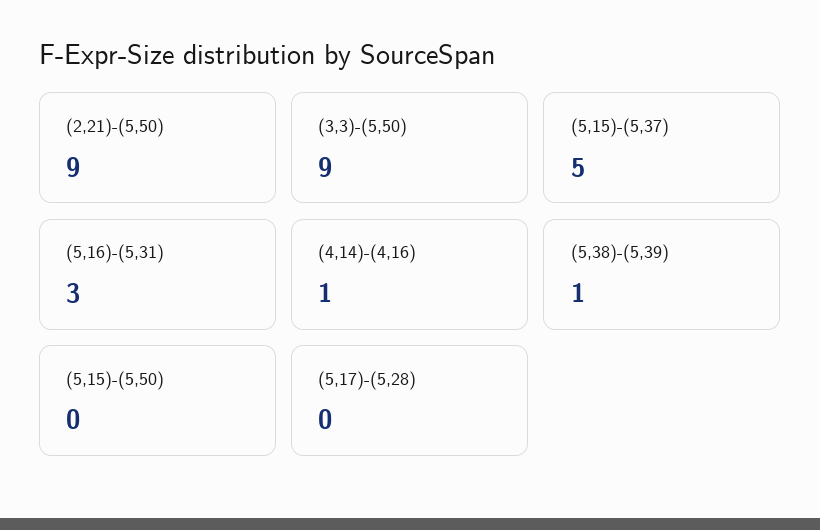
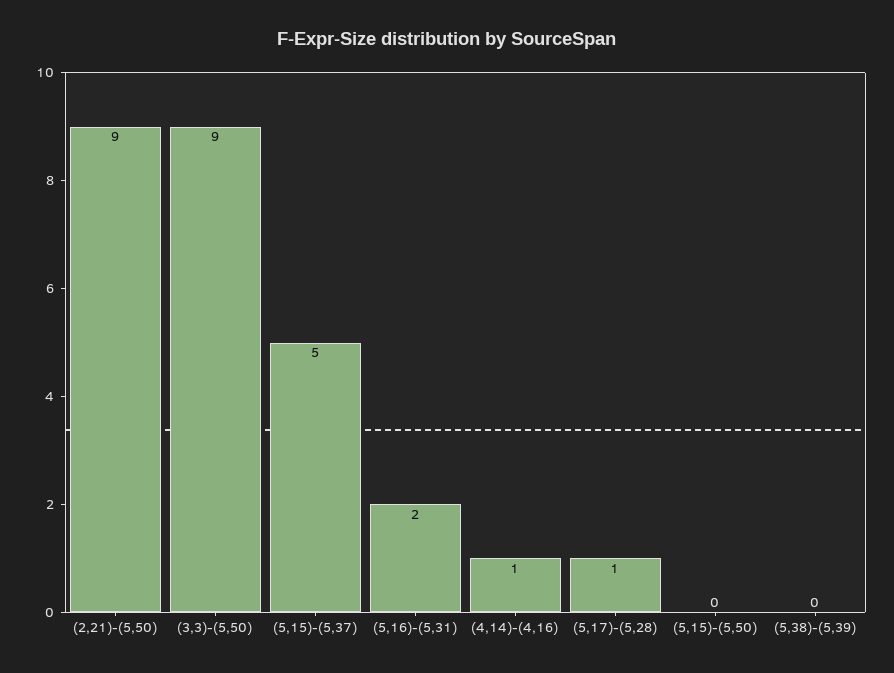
(5,16)-(5,31): 3 -> 2
(5,38)-(5,39): 1 -> 0
(5,17)-(5,28): 0 -> 1

